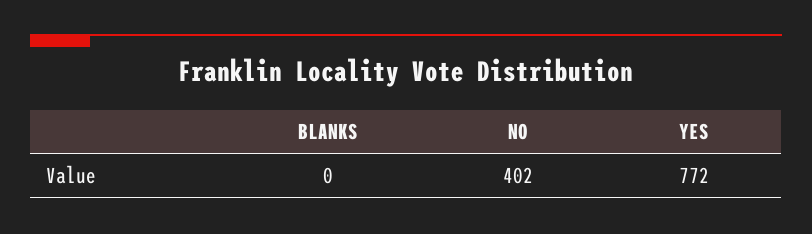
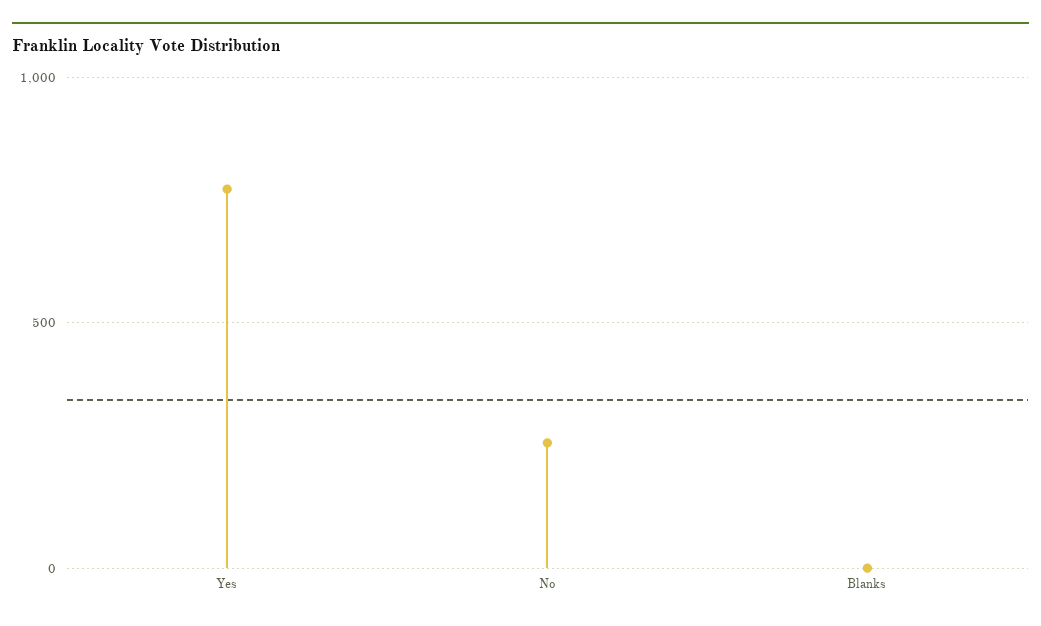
NO: 402 -> 250

